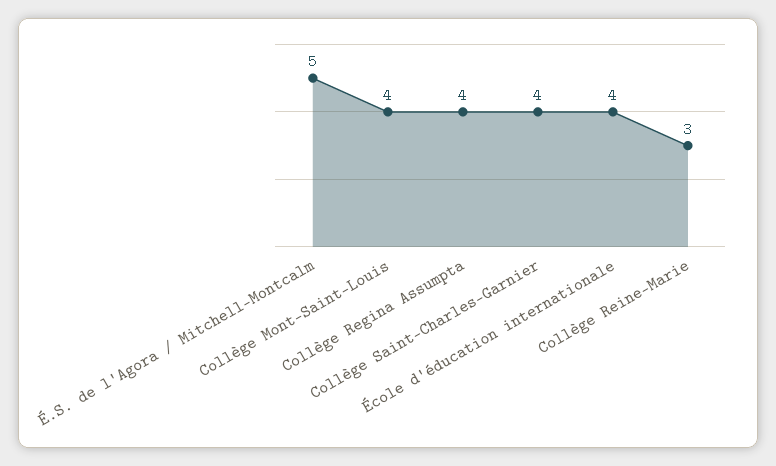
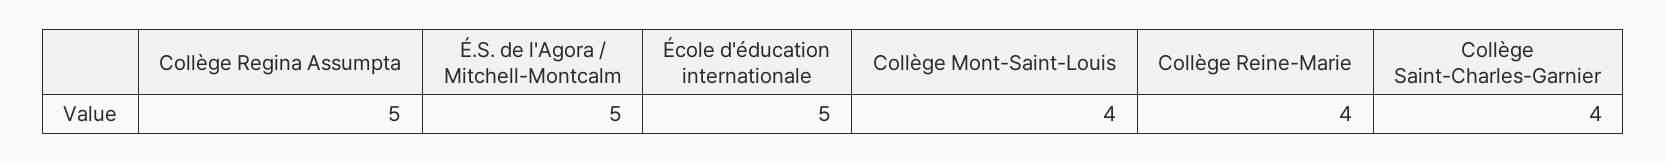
Collège Regina Assumpta: 4 -> 5
École d'éducation internationale: 4 -> 5
Collège Reine-Marie: 3 -> 4

